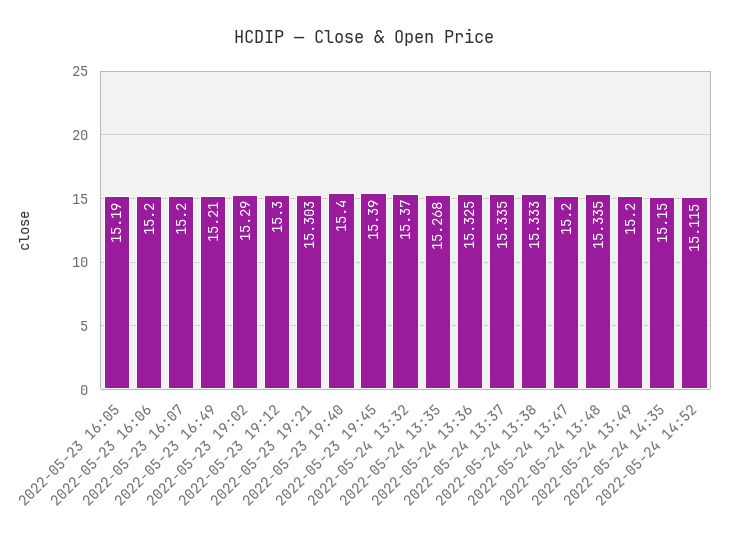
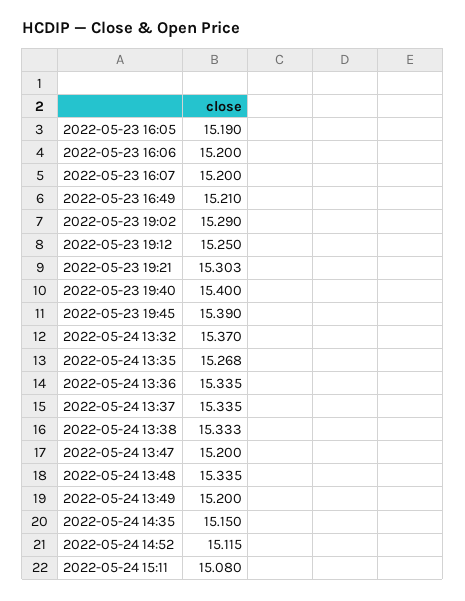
2022-05-23 19:12: 15.3 -> 15.25
2022-05-24 13:36: 15.325 -> 15.335
2022-05-24 15:11: none -> 15.08

